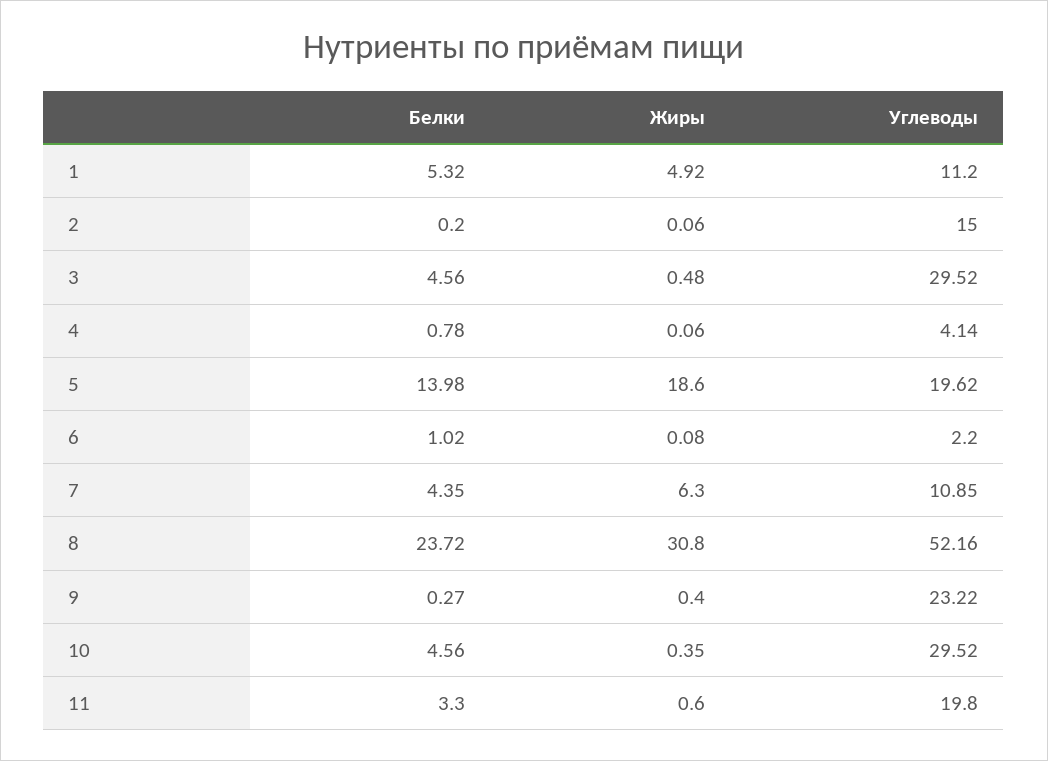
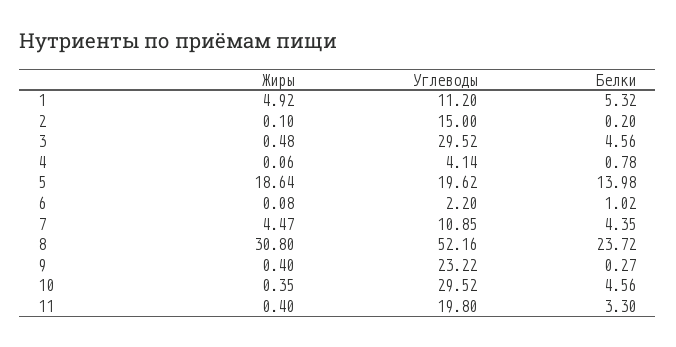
Жиры, 2: 0.06 -> 0.1
Жиры, 5: 18.6 -> 18.64
Жиры, 7: 6.3 -> 4.47
Жиры, 11: 0.6 -> 0.4

